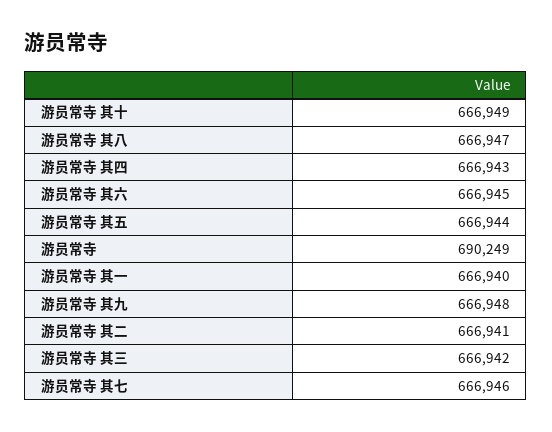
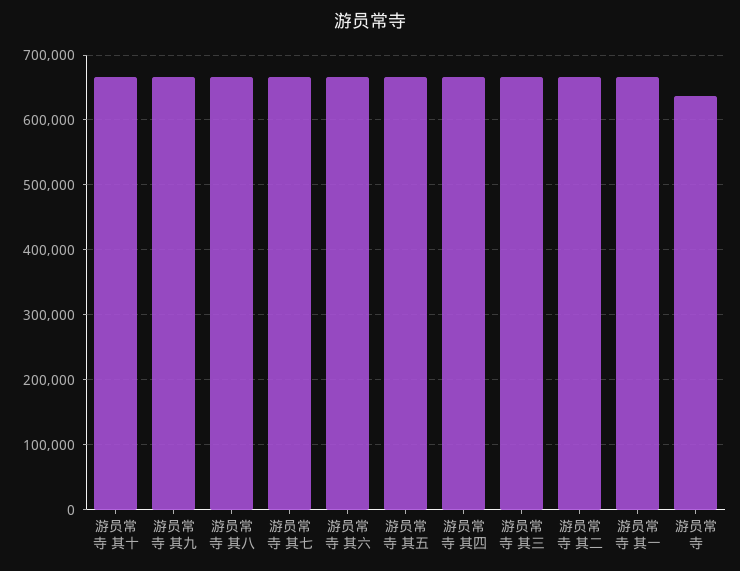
游员常寺: 690249 -> 640000

